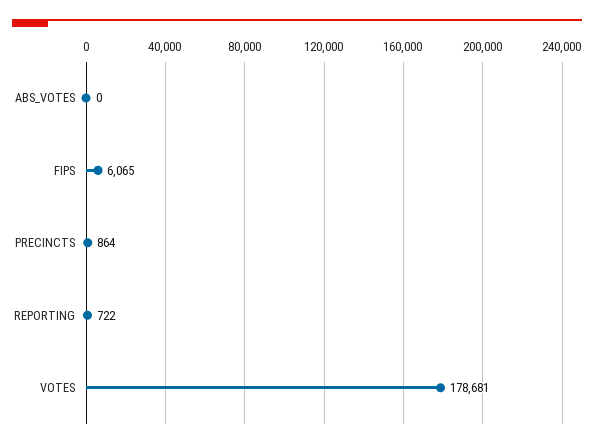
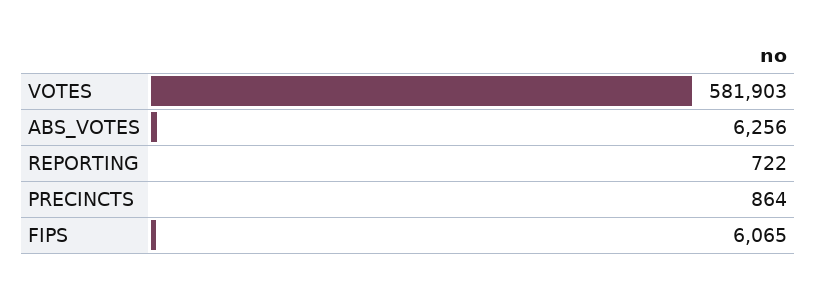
ABS_VOTES: 0 -> 6256
VOTES: 178681 -> 581903

